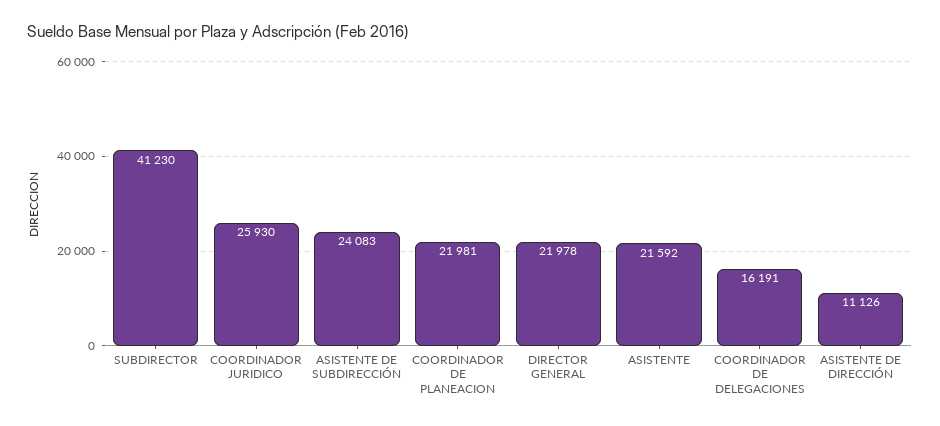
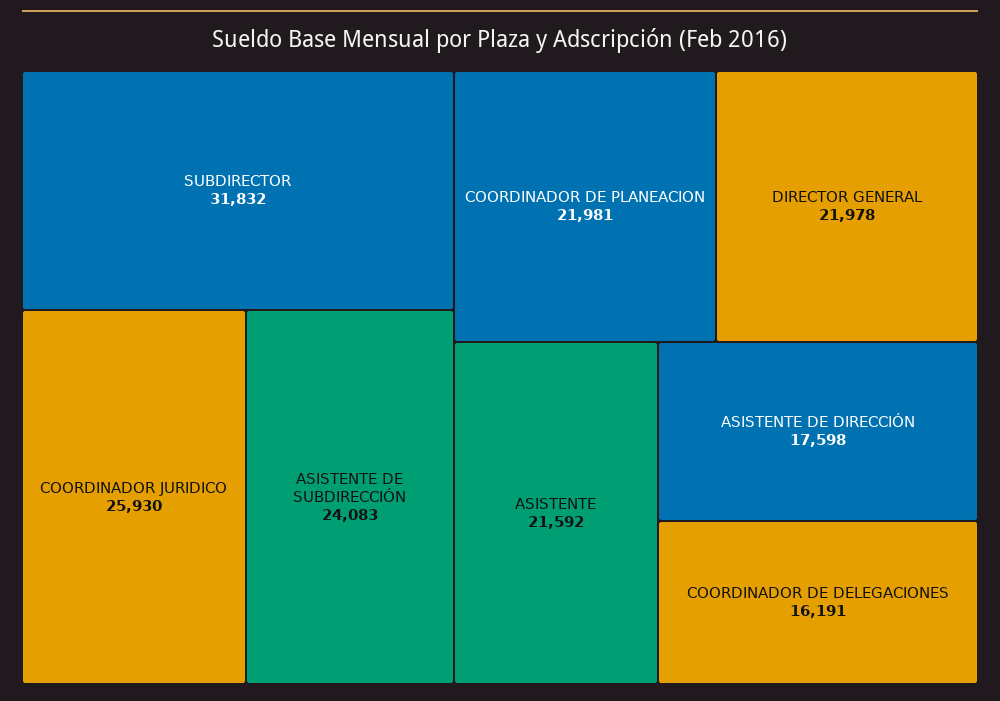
SUBDIRECTOR: 41230 -> 31832
ASISTENTE DE DIRECCIÓN: 11126 -> 17598

